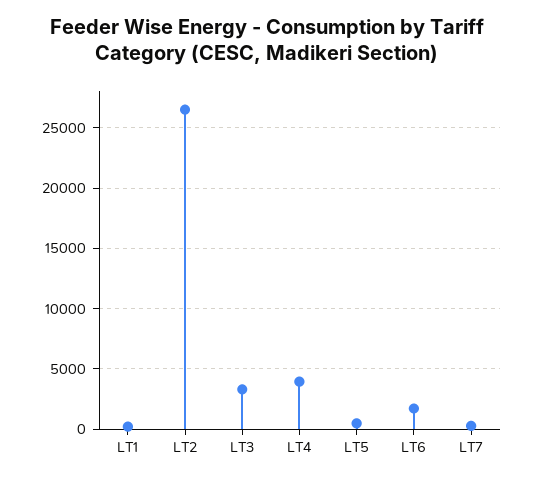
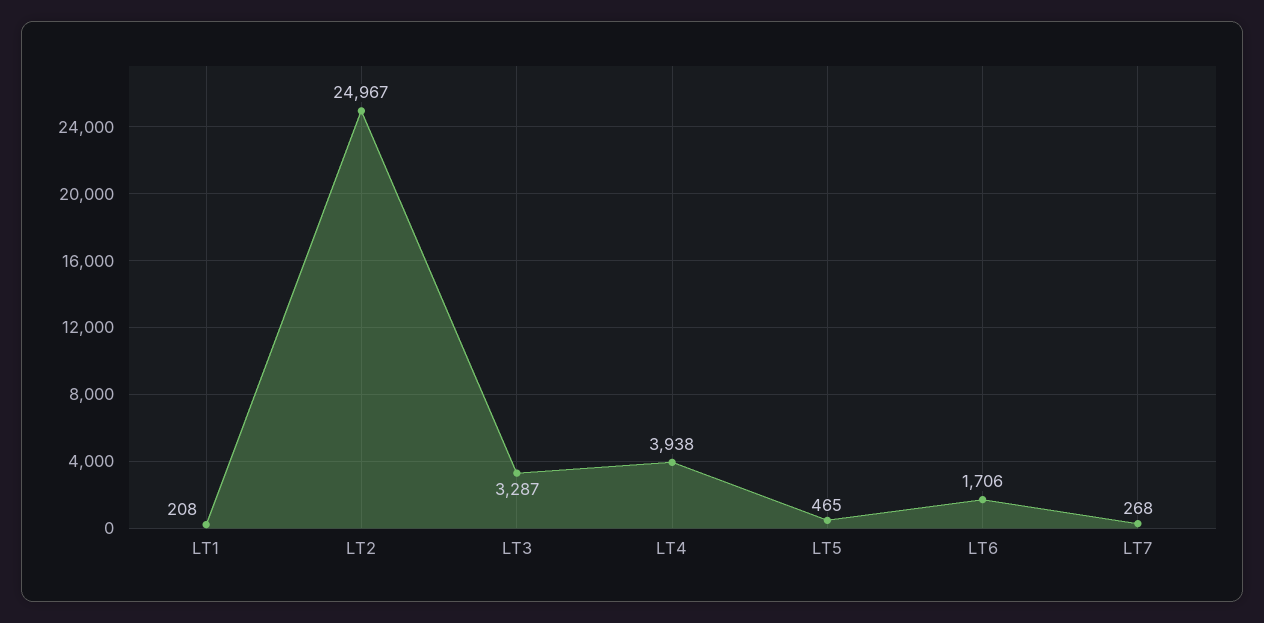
LT2: 26500 -> 24967

